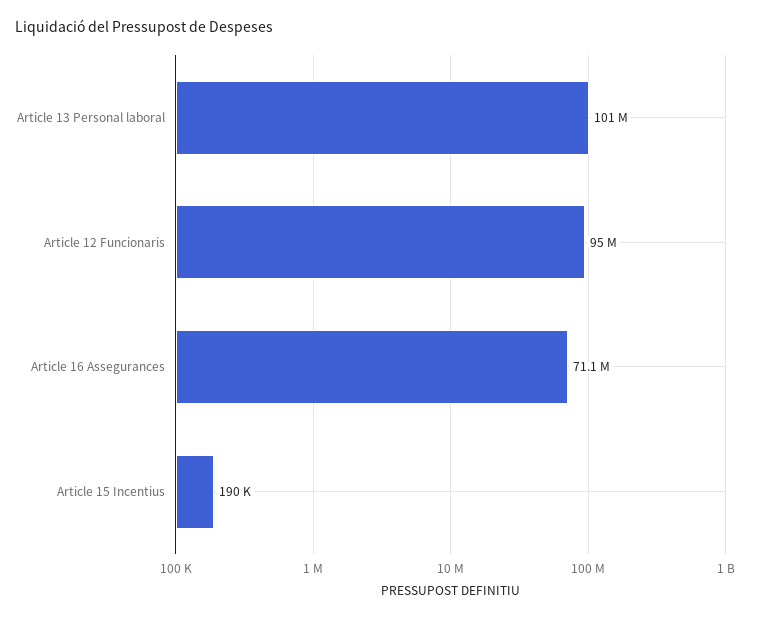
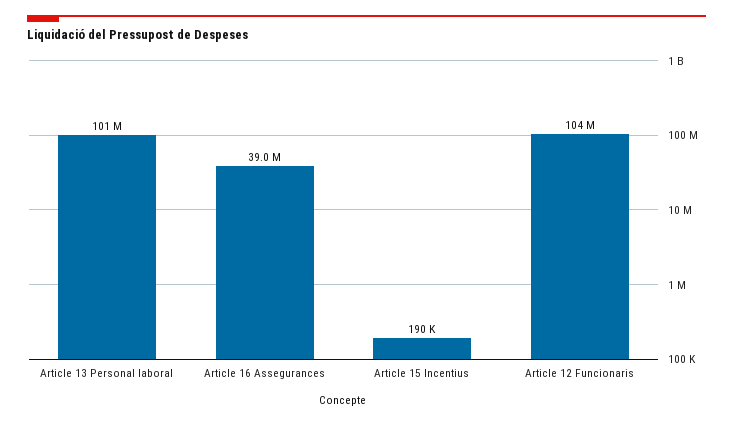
Article 12 Funcionaris: 95000000 -> 104000000
Article 16 Assegurances: 71100000 -> 39000000

